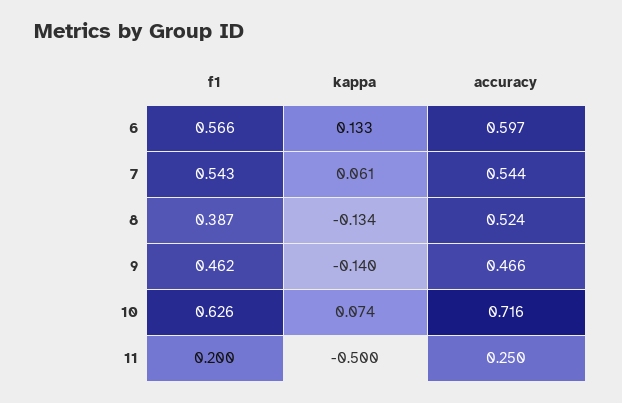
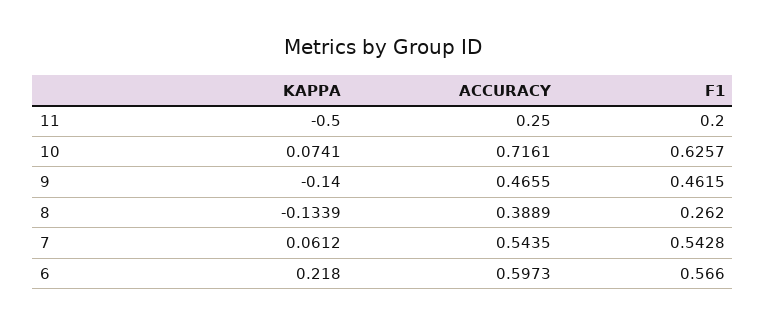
kappa, 6: 0.133 -> 0.218
f1, 8: 0.387 -> 0.262
accuracy, 8: 0.524 -> 0.3889

